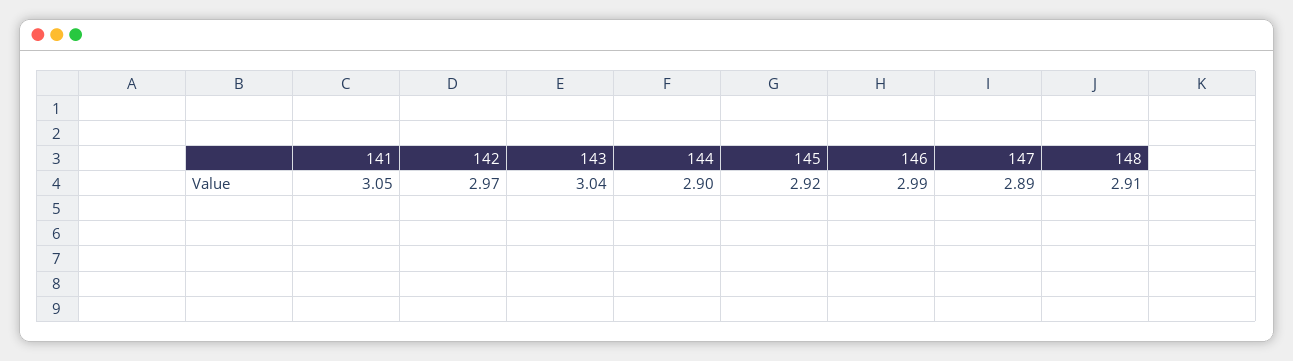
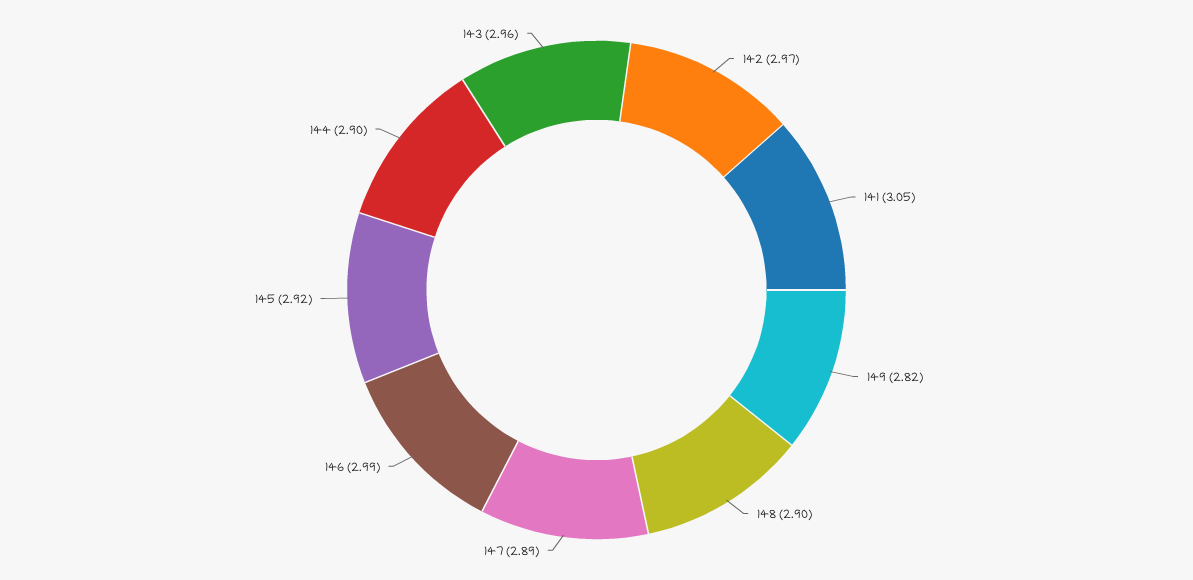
143: 3.04 -> 2.96
148: 2.91 -> 2.9
149: none -> 2.82

